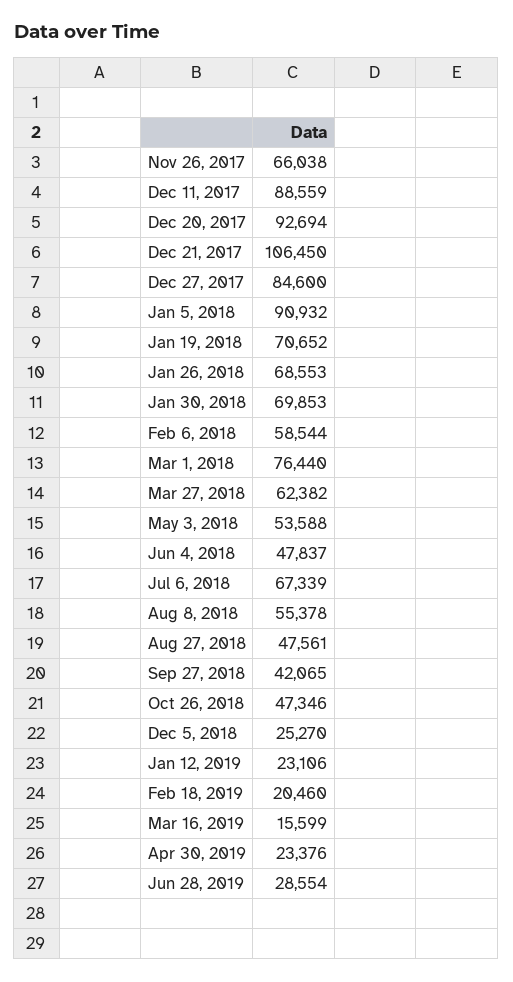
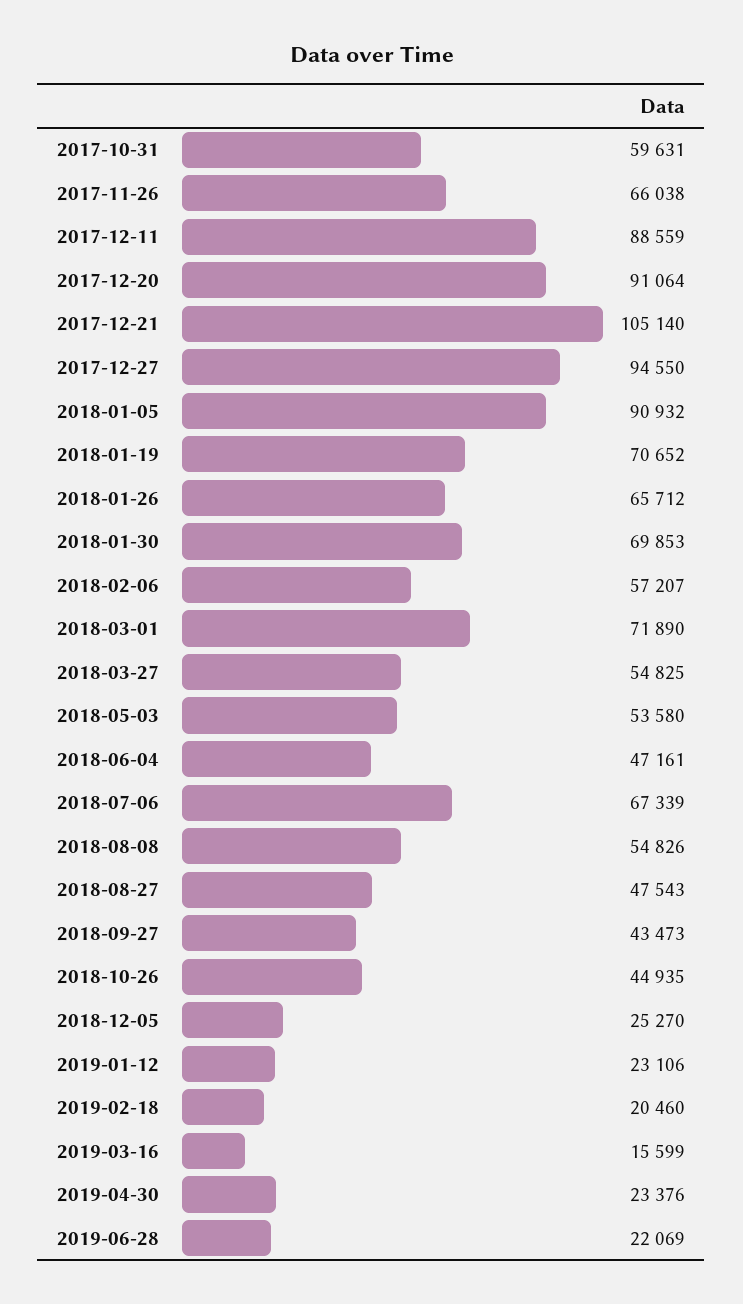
Dec 20, 2017: 92694 -> 91064
Dec 21, 2017: 106450 -> 105140
Dec 27, 2017: 84600 -> 94550
Jan 26, 2018: 68553 -> 65712
Feb 6, 2018: 58544 -> 57207
Mar 1, 2018: 76440 -> 71890
Mar 27, 2018: 62382 -> 54825
May 3, 2018: 53588 -> 53580
Jun 4, 2018: 47837 -> 47161
Aug 8, 2018: 55378 -> 54826
Aug 27, 2018: 47561 -> 47543
Sep 27, 2018: 42065 -> 43473
Oct 26, 2018: 47346 -> 44935
Jun 28, 2019: 28554 -> 22069
2017-10-31: none -> 59631

